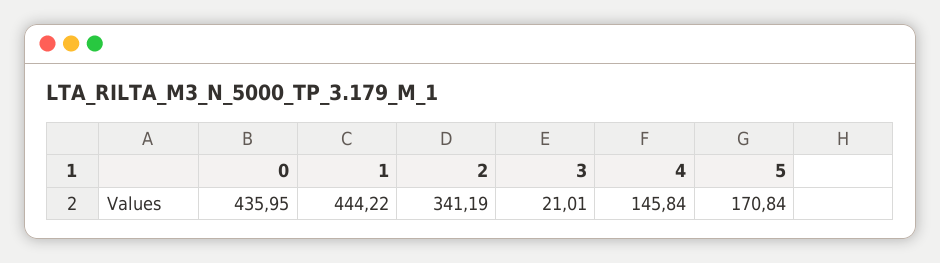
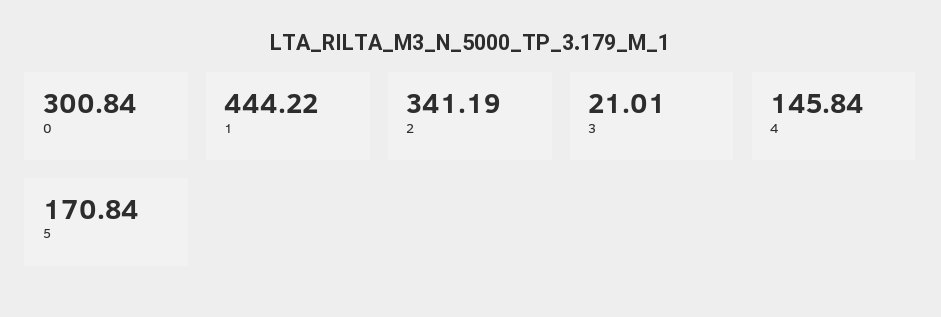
0: 435.95 -> 300.84

